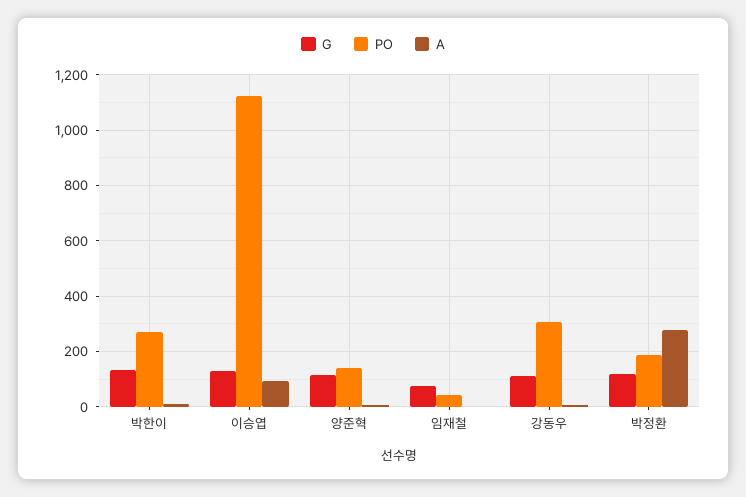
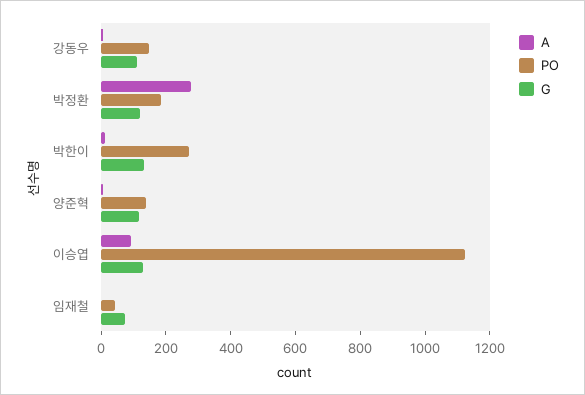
PO, 강동우: 300 -> 150

